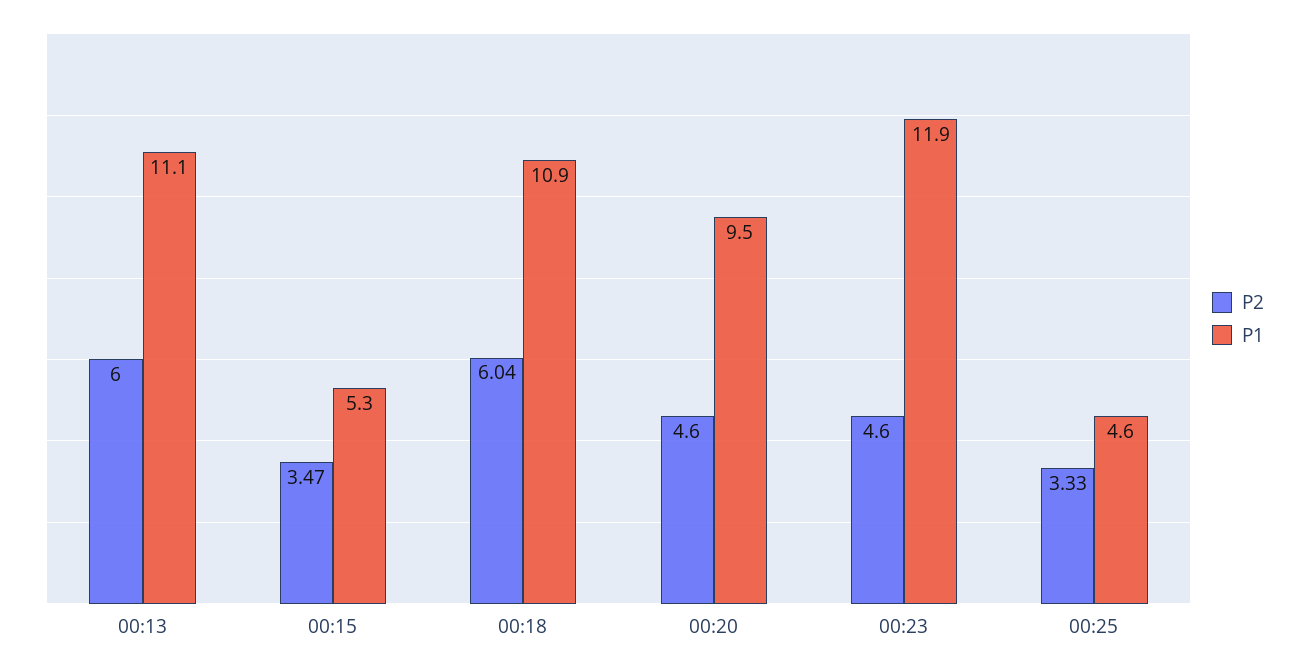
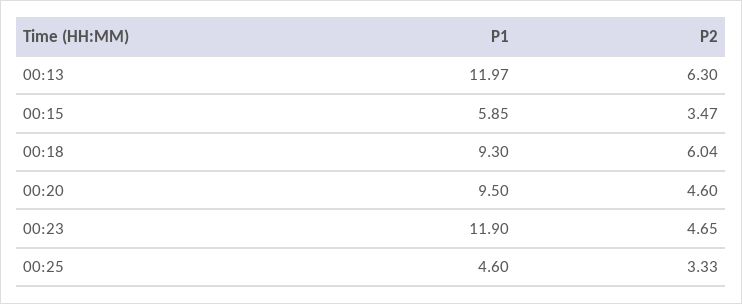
P2, 00:13: 6 -> 6.3
P1, 00:13: 11.1 -> 11.97
P1, 00:15: 5.3 -> 5.85
P1, 00:18: 10.9 -> 9.3
P2, 00:23: 4.6 -> 4.65

